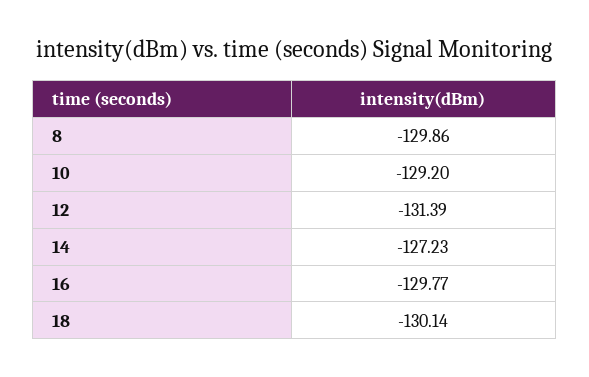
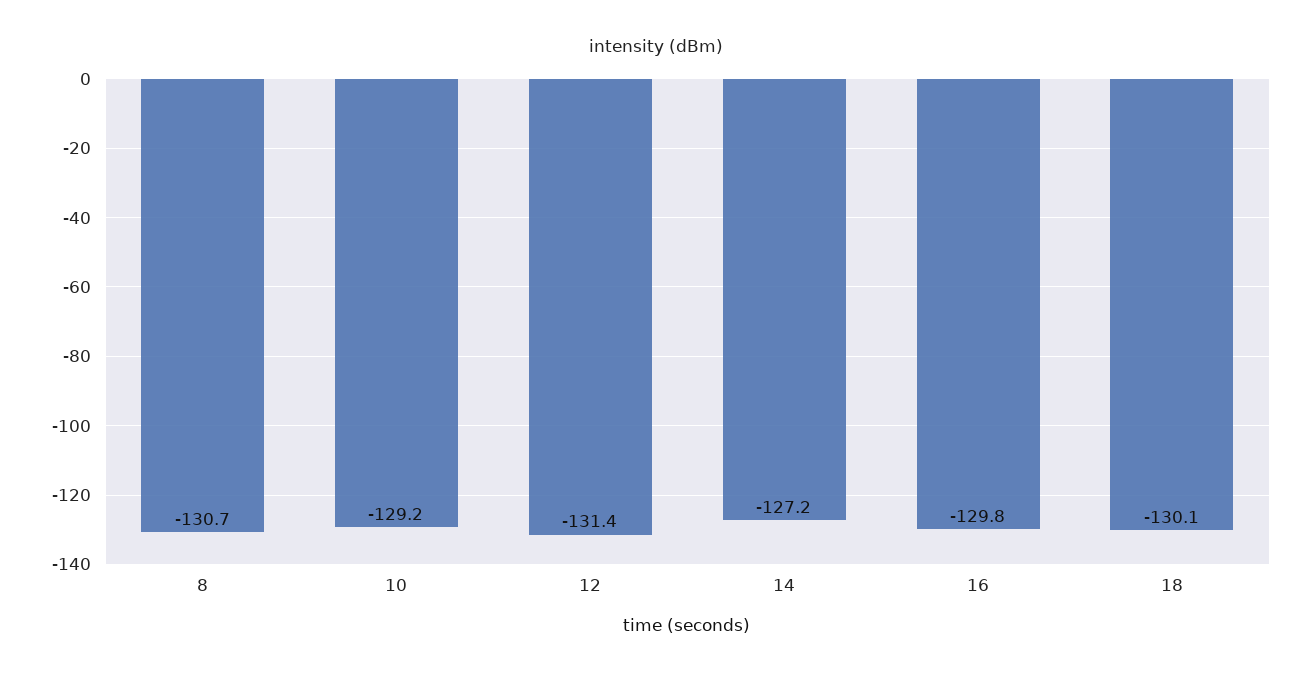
8: -129.86 -> -130.7

